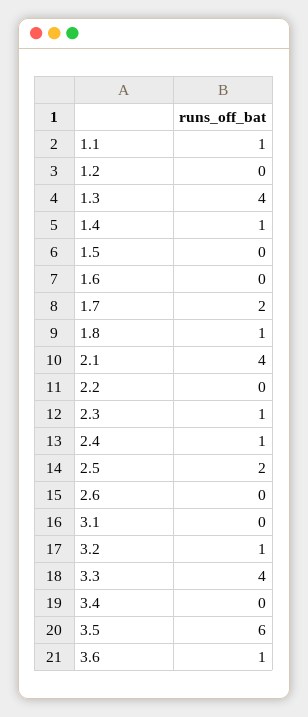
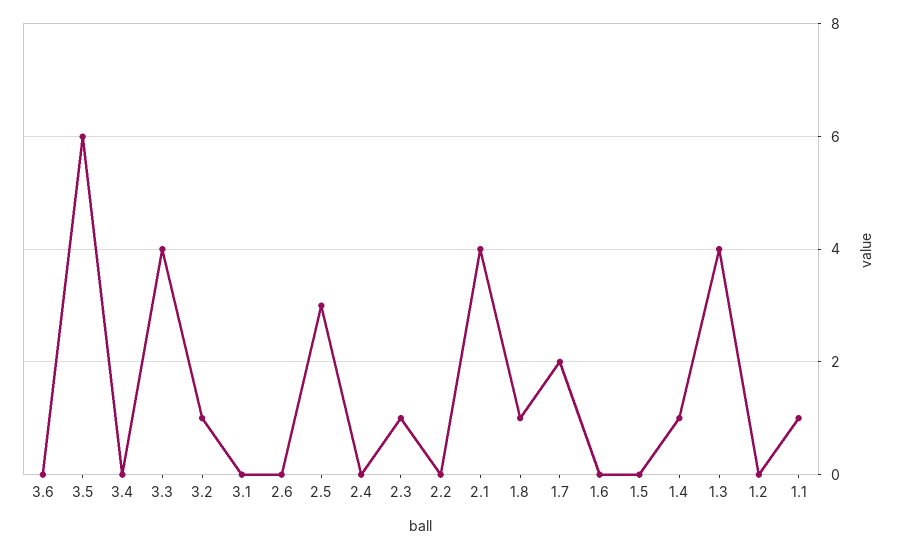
2.4: 1 -> 0
2.5: 2 -> 3
3.6: 1 -> 0

